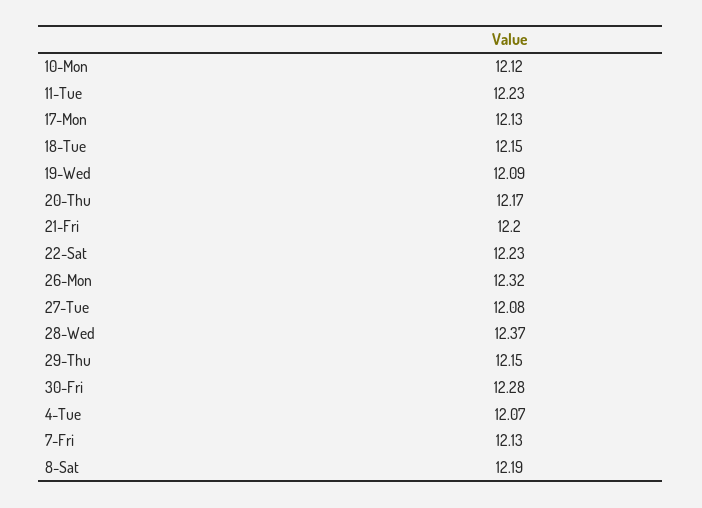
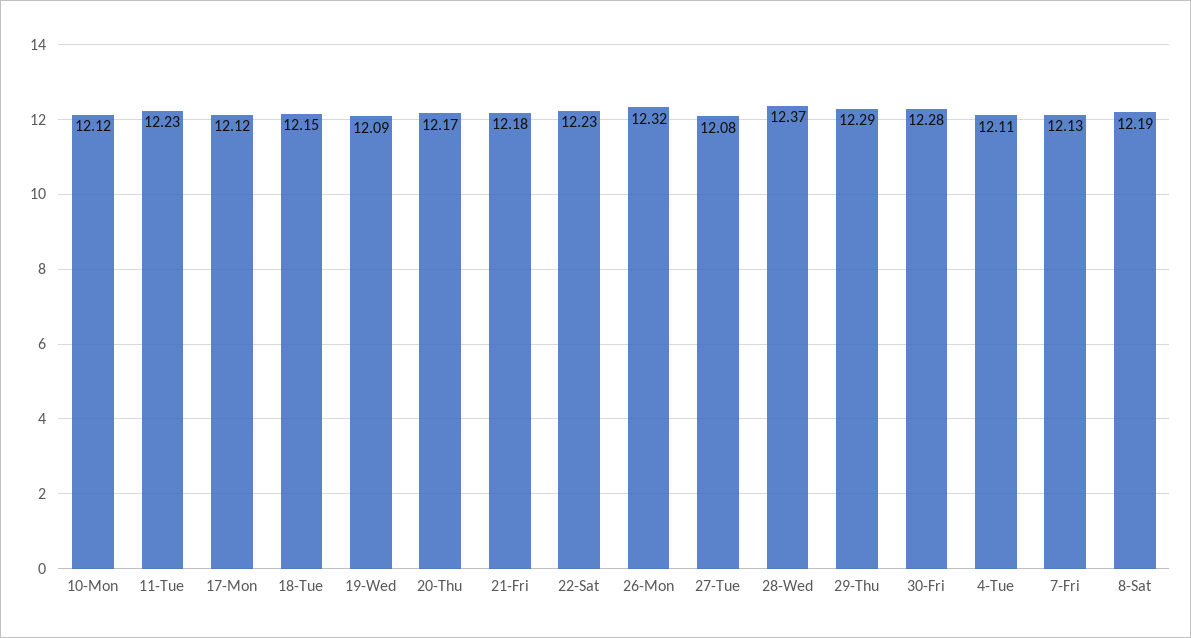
17-Mon: 12.13 -> 12.12
21-Fri: 12.2 -> 12.18
29-Thu: 12.15 -> 12.29
4-Tue: 12.07 -> 12.11

